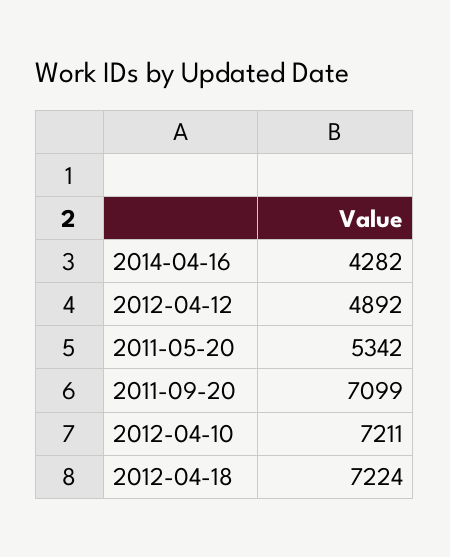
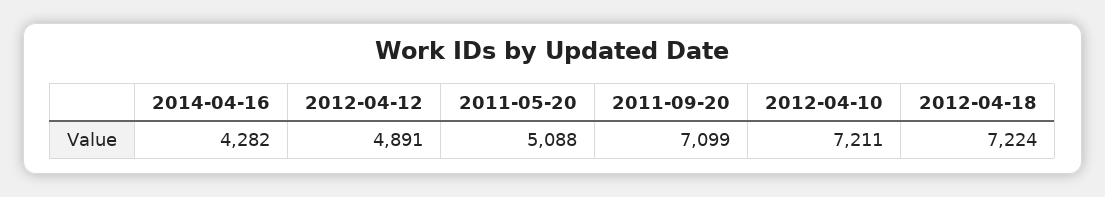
2012-04-12: 4892 -> 4891
2011-05-20: 5342 -> 5088

